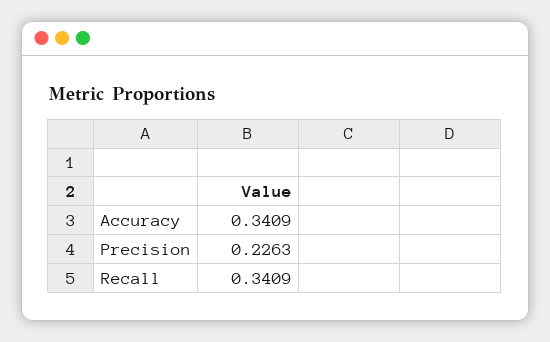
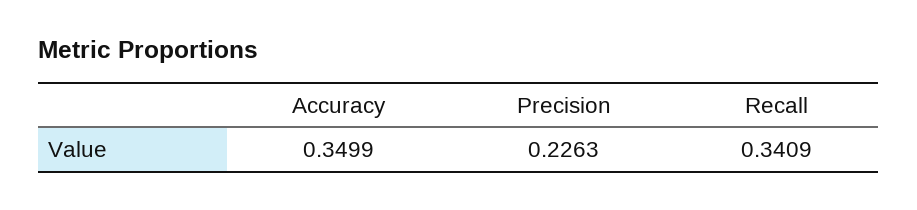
Accuracy: 0.3409 -> 0.3499

